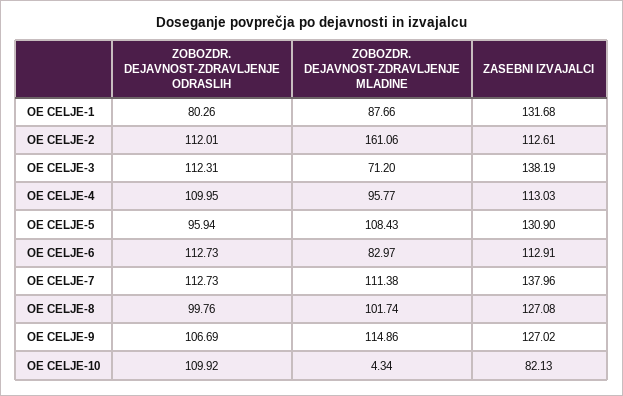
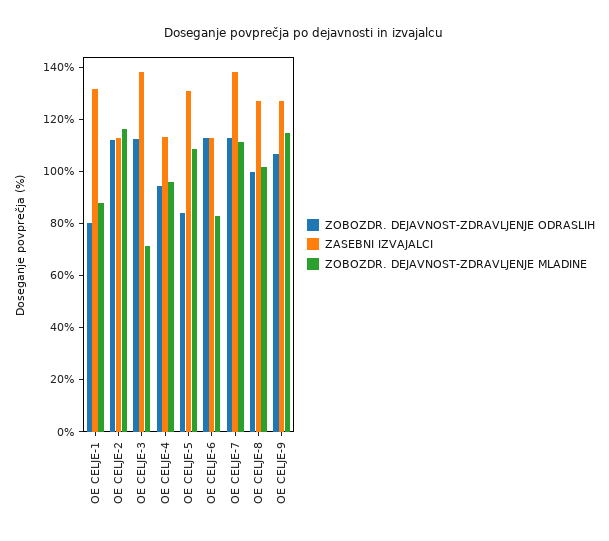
ZOBOZDR. DEJAVNOST-ZDRAVLJENJE MLADINE, OE CELJE-2: 161.06 -> 115
ZOBOZDR. DEJAVNOST-ZDRAVLJENJE ODRASLIH, OE CELJE-4: 109.95 -> 95
ZOBOZDR. DEJAVNOST-ZDRAVLJENJE ODRASLIH, OE CELJE-5: 95.94 -> 85
ZOBOZDR. DEJAVNOST-ZDRAVLJENJE ODRASLIH, OE CELJE-10: 109.92 -> none
ZOBOZDR. DEJAVNOST-ZDRAVLJENJE MLADINE, OE CELJE-10: 4.34 -> none
ZASEBNI IZVAJALCI, OE CELJE-10: 82.13 -> none

